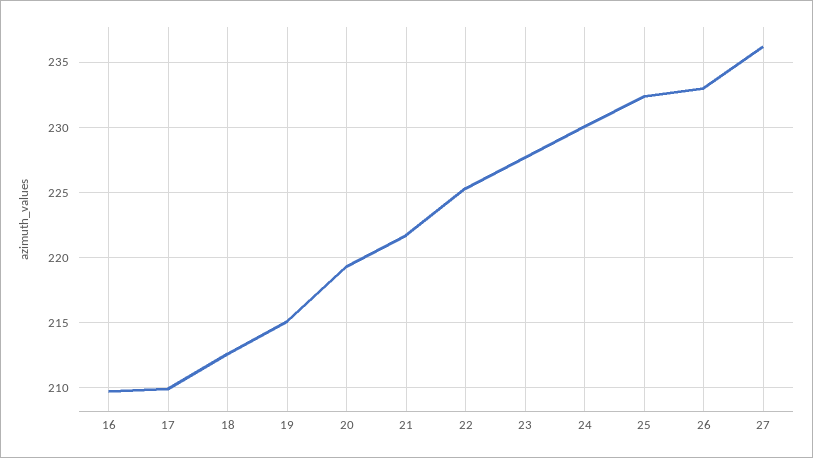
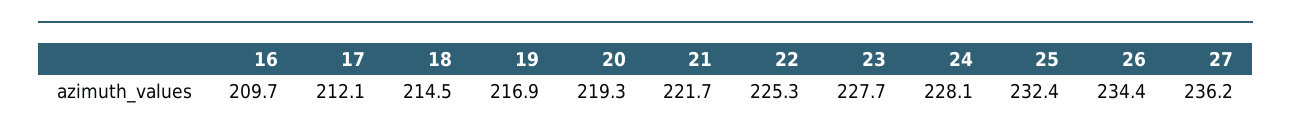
17: 210 -> 212.1
18: 212.5 -> 214.5
19: 215 -> 216.9
24: 230 -> 228.1
26: 233 -> 234.4

